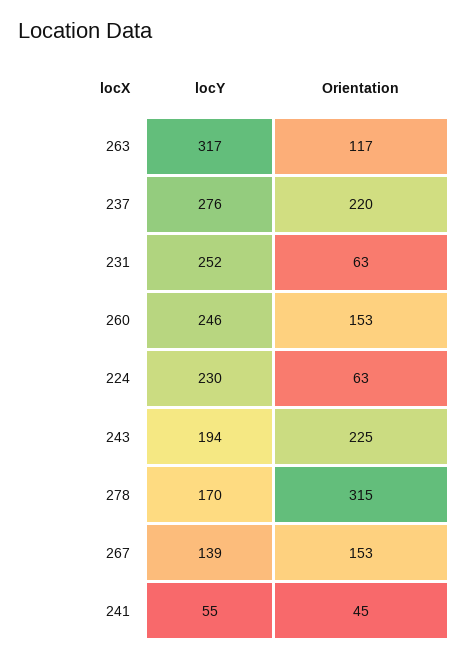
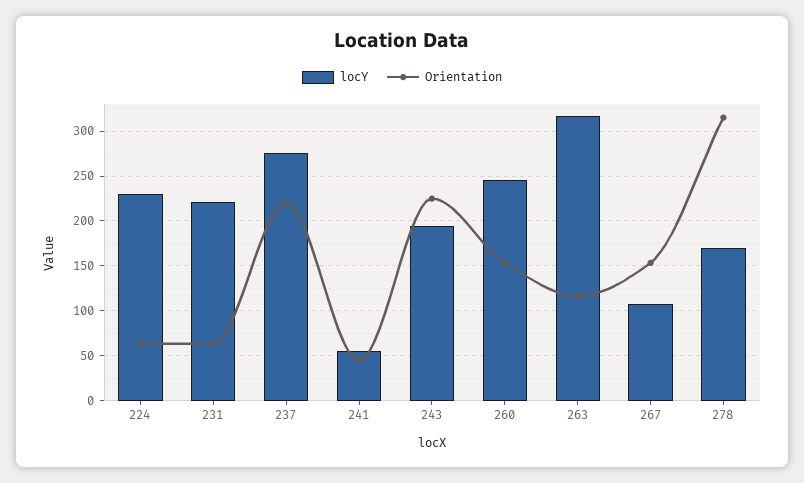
locY, 231: 252 -> 220
locY, 267: 139 -> 110

